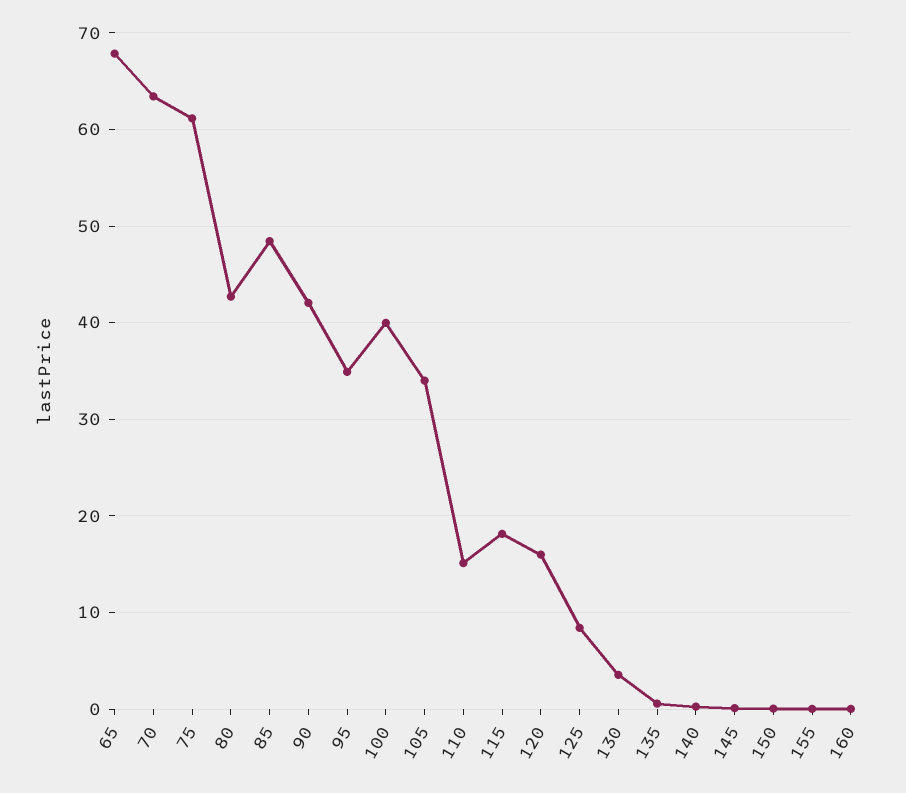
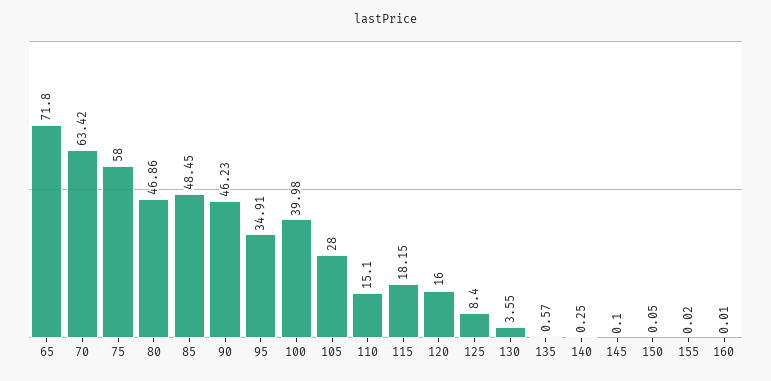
65: 68 -> 71.8
75: 61 -> 58
80: 43 -> 46.86
90: 42 -> 46.23
105: 34 -> 28

